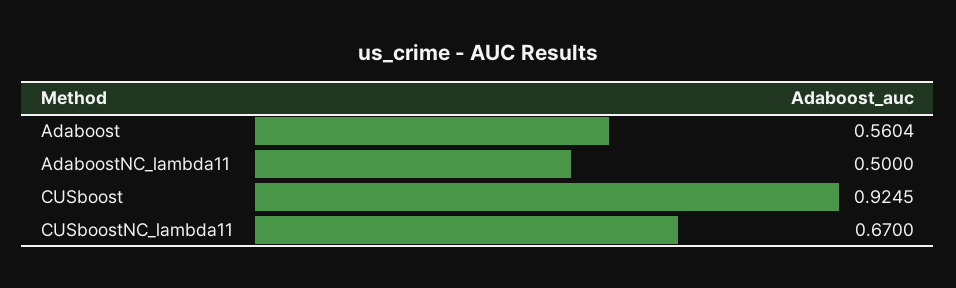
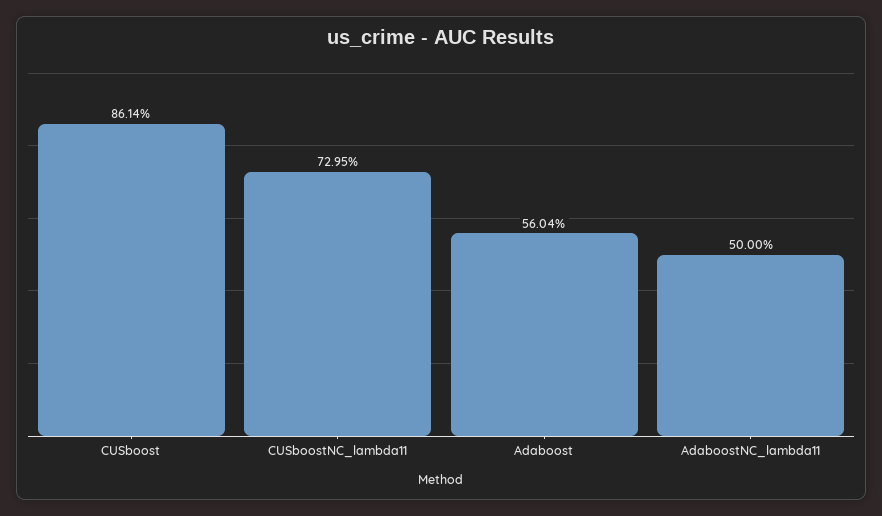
CUSboost: 0.9245 -> 0.8614
CUSboostNC_lambda11: 0.67 -> 0.7295

